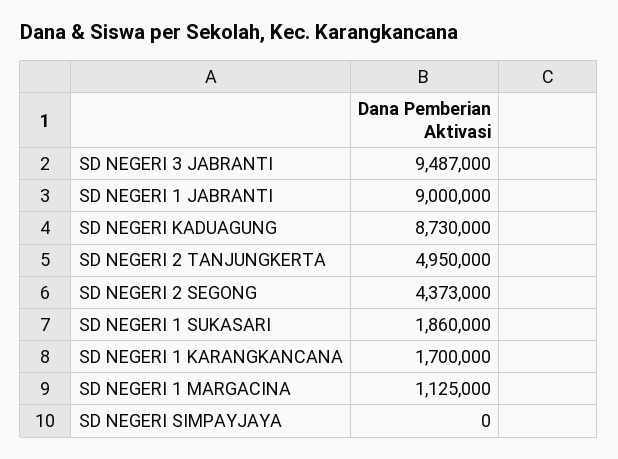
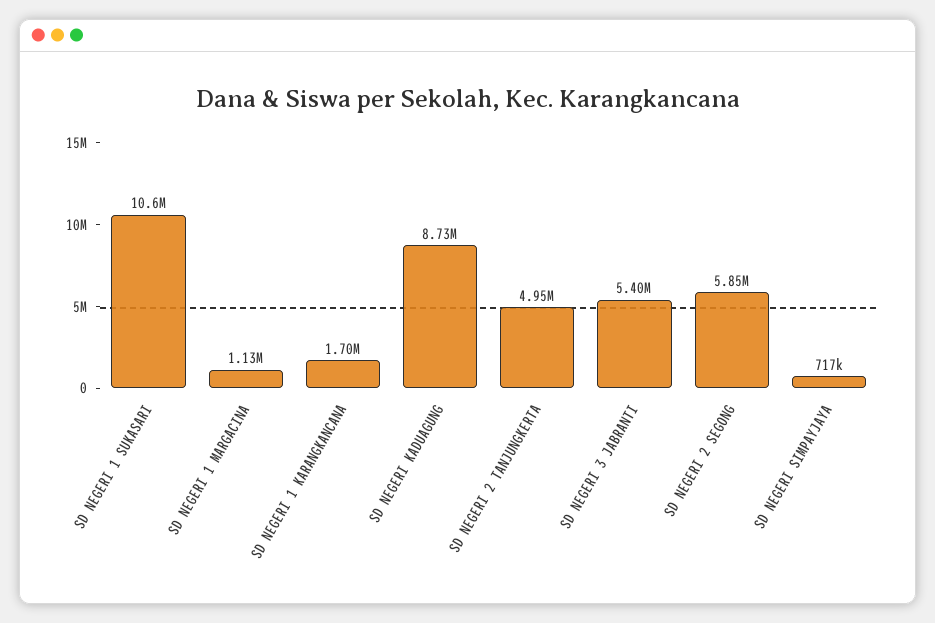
SD NEGERI 3 JABRANTI: 9487000 -> 5400000
SD NEGERI 1 JABRANTI: 9000000 -> none
SD NEGERI 2 SEGONG: 4373000 -> 5850000
SD NEGERI 1 SUKASARI: 1860000 -> 10600000
SD NEGERI SIMPAYJAYA: 0 -> 717000

